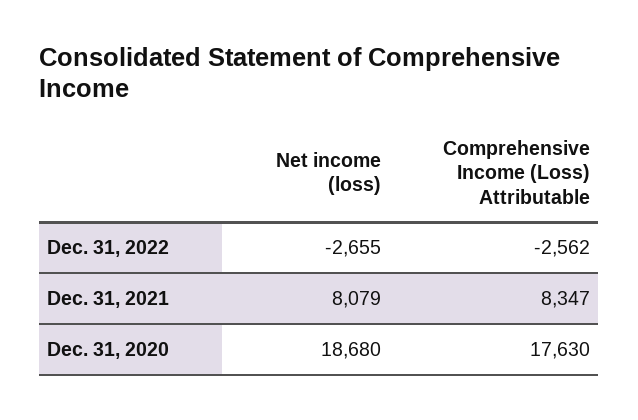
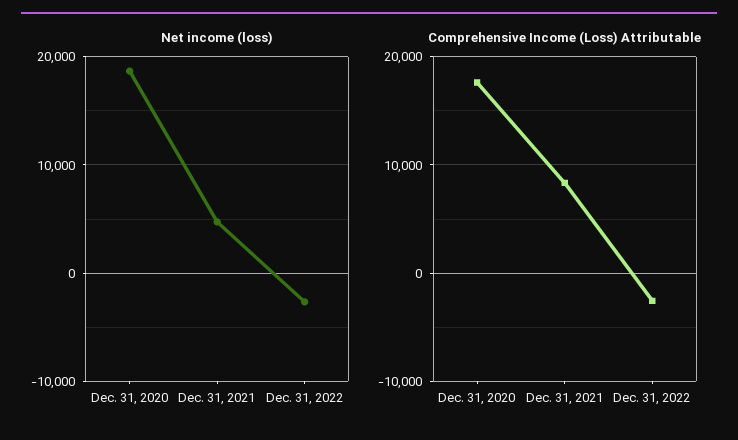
Net income (loss), Dec. 31, 2021: 8079 -> 5000

